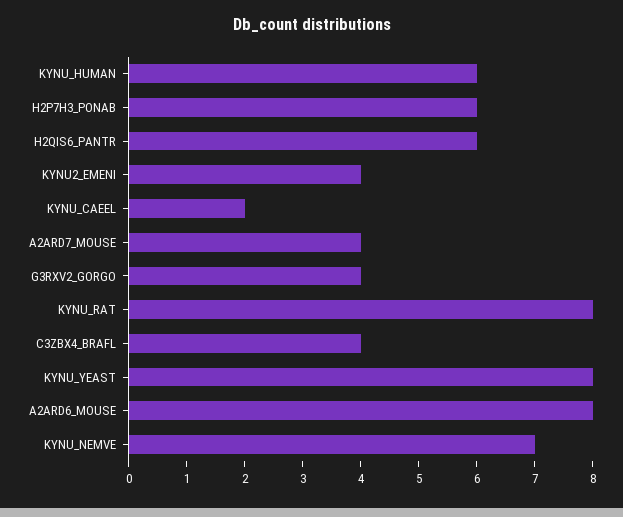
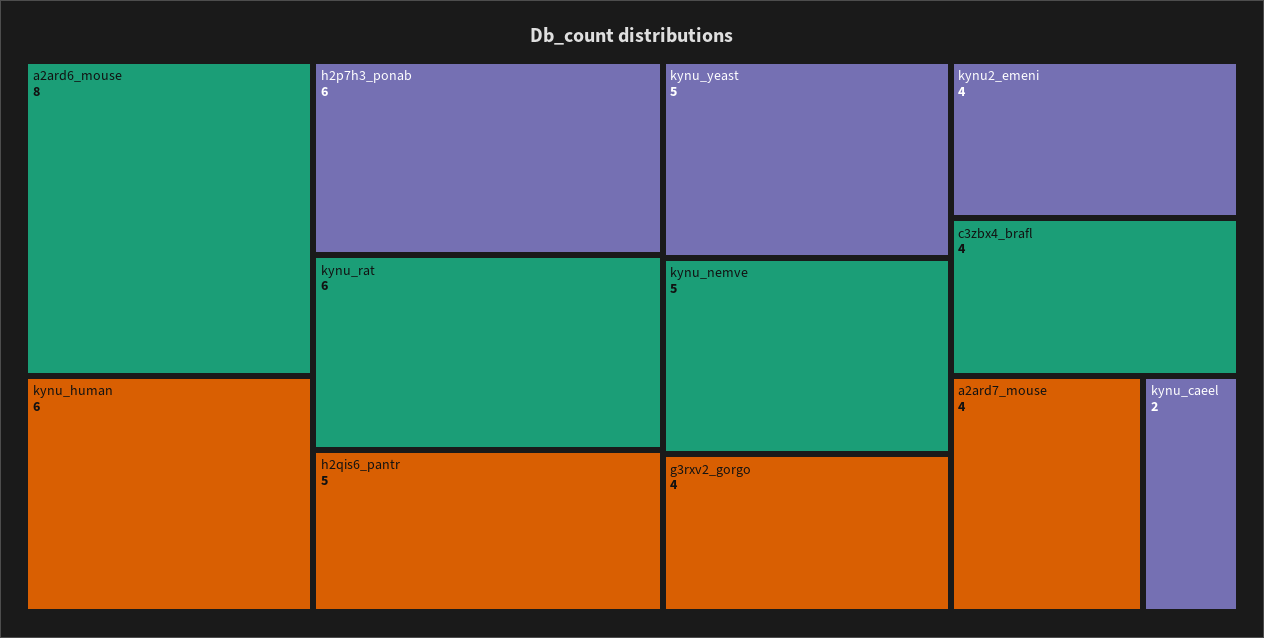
H2QIS6_PANTR: 6 -> 5
KYNU_RAT: 8 -> 6
KYNU_YEAST: 8 -> 5
KYNU_NEMVE: 7 -> 5

